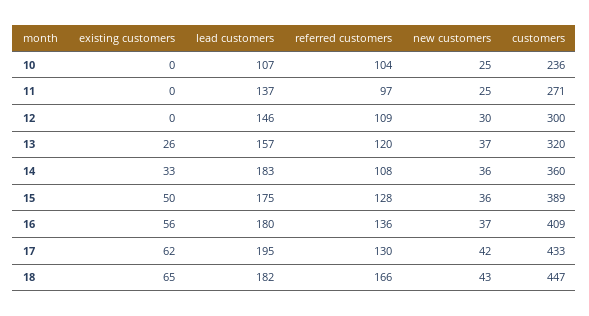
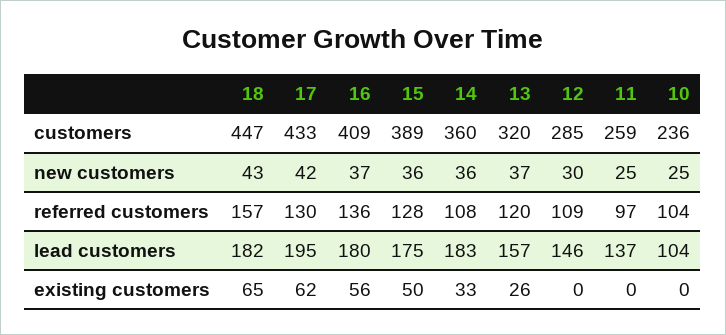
lead customers, 10: 107 -> 104
customers, 11: 271 -> 259
customers, 12: 300 -> 285
referred customers, 18: 166 -> 157

